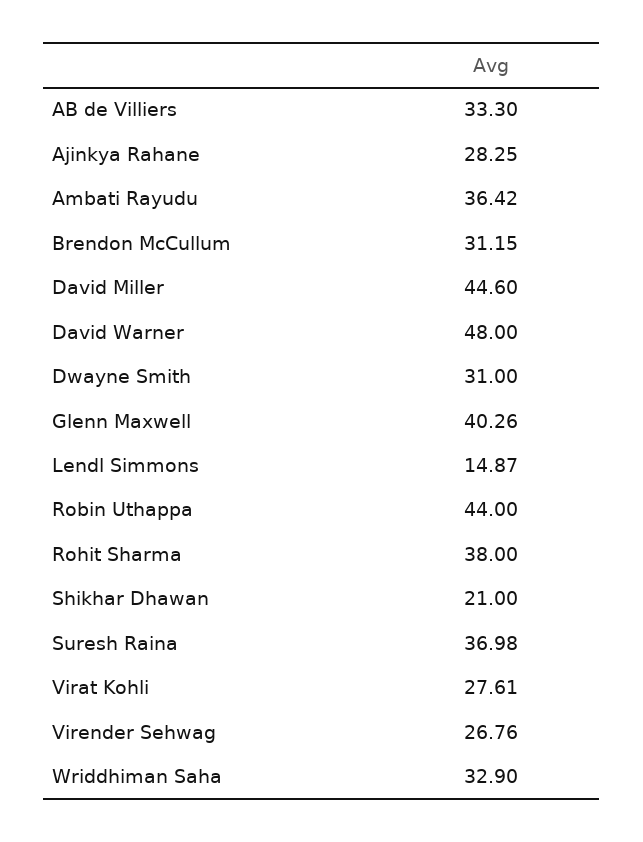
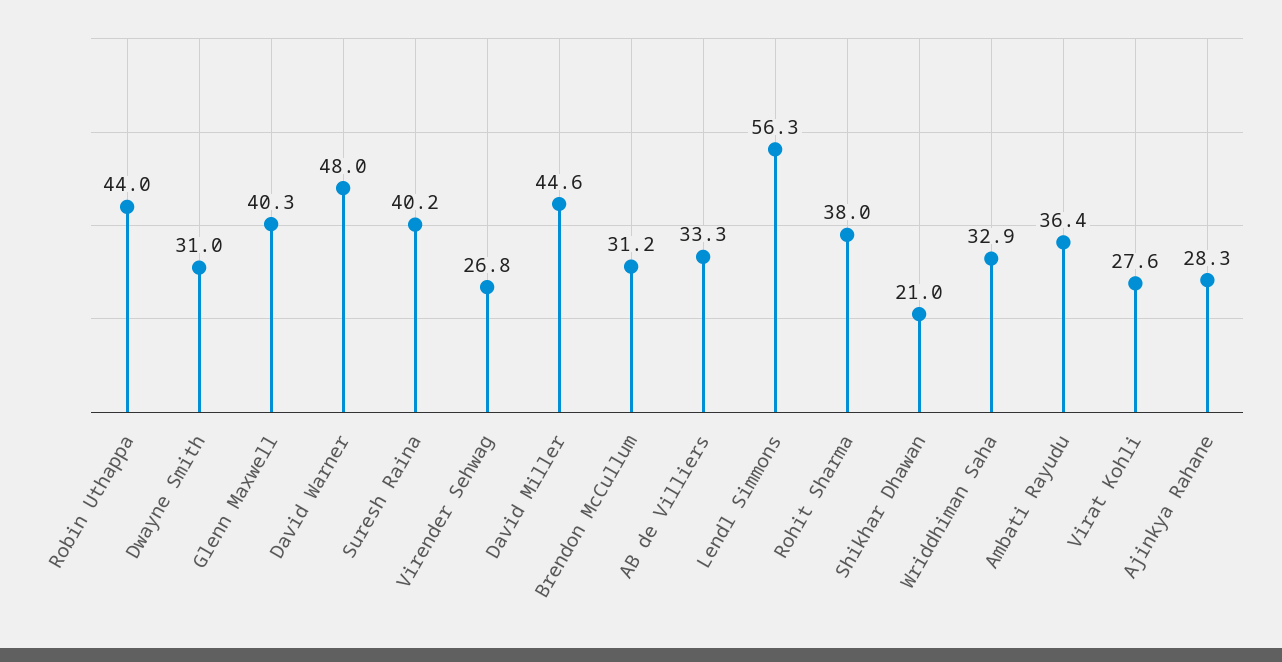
Lendl Simmons: 14.87 -> 56.3
Suresh Raina: 36.98 -> 40.2

